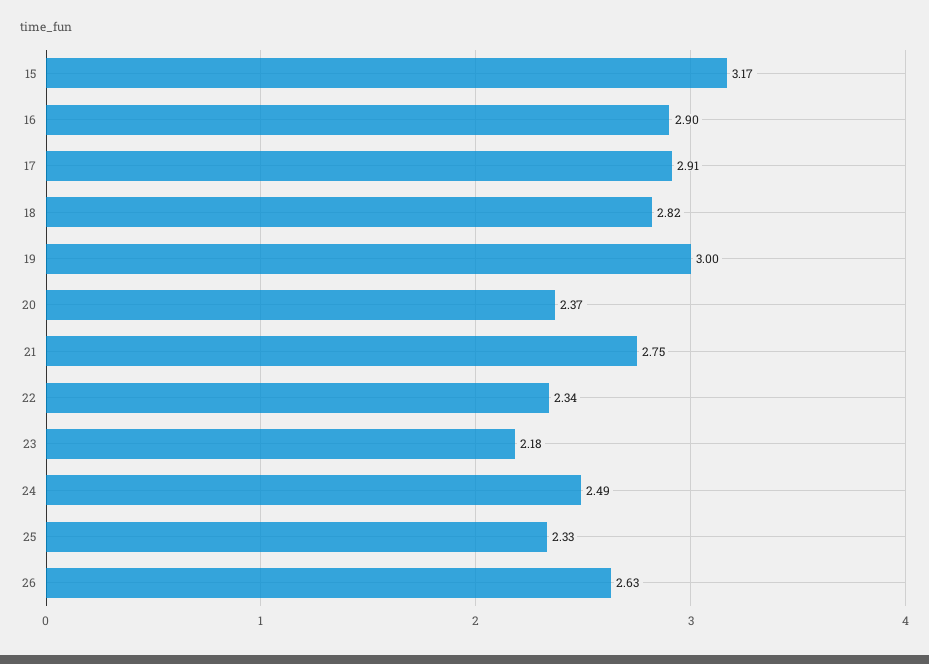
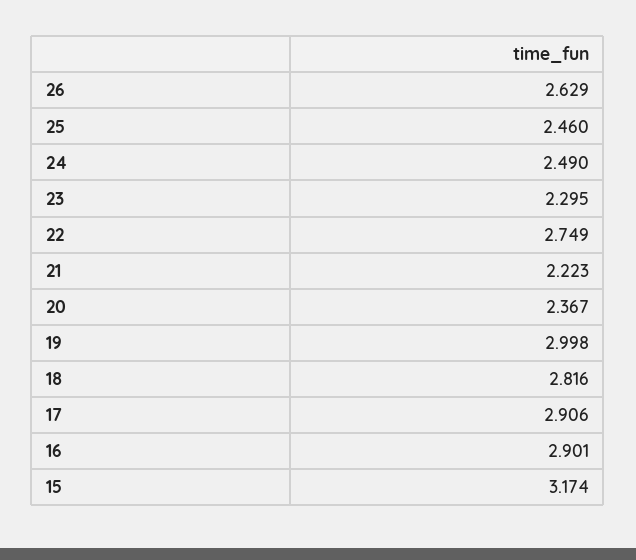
21: 2.75 -> 2.223
22: 2.34 -> 2.749
23: 2.18 -> 2.295
25: 2.33 -> 2.46

